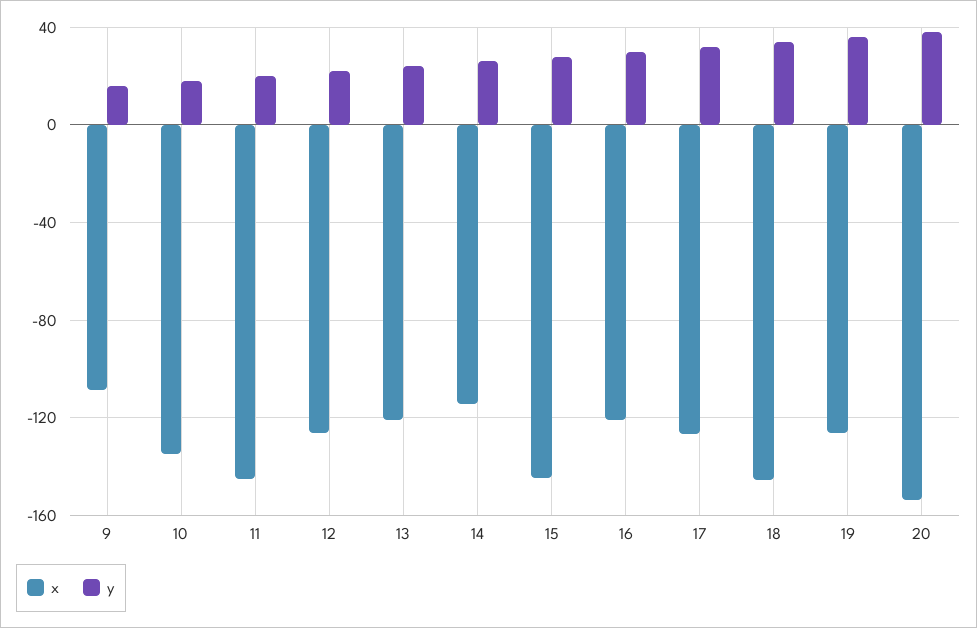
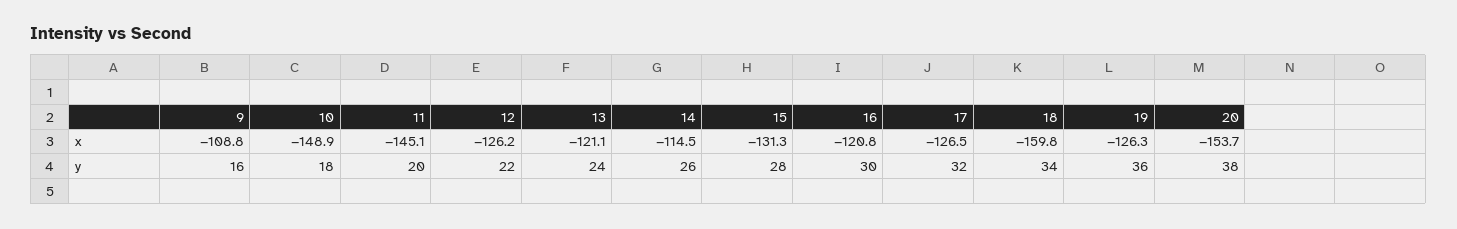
x, 10: -135 -> -148.9
x, 15: -145 -> -131.3
x, 18: -145 -> -159.8

